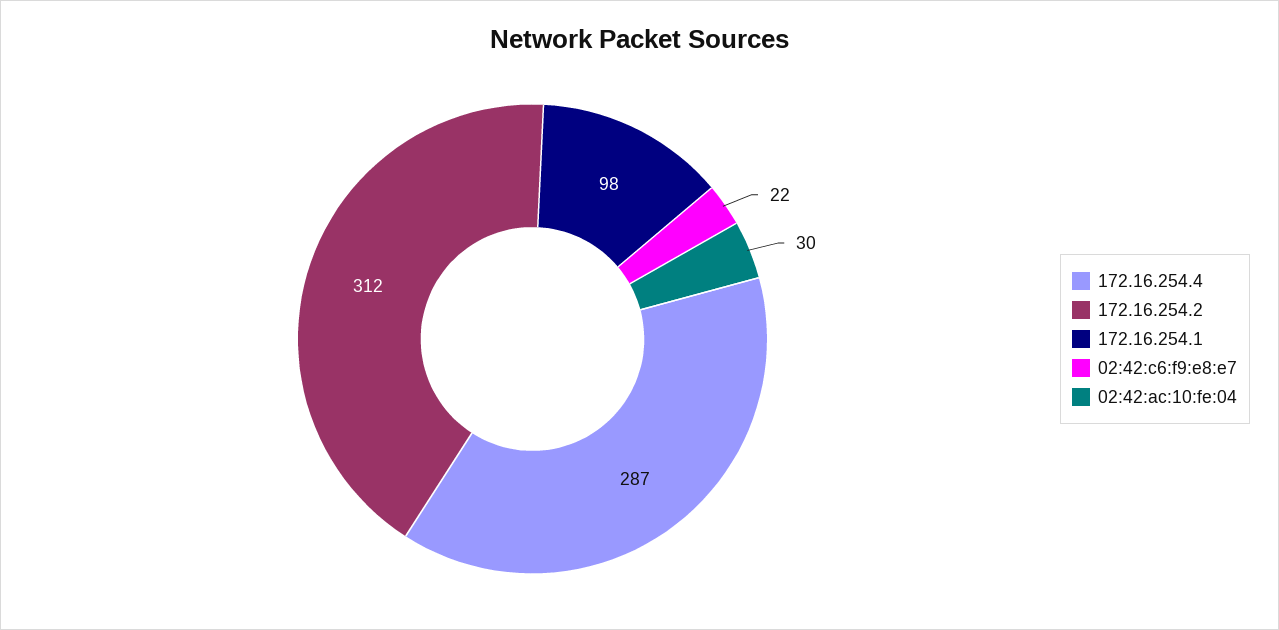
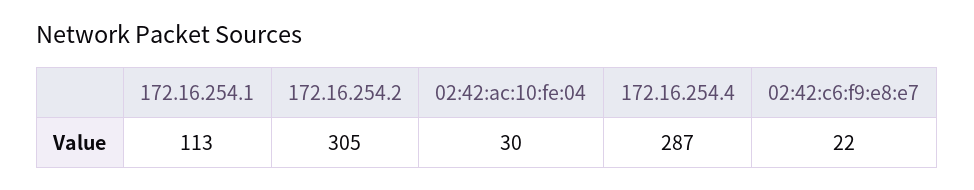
172.16.254.2: 312 -> 305
172.16.254.1: 98 -> 113

